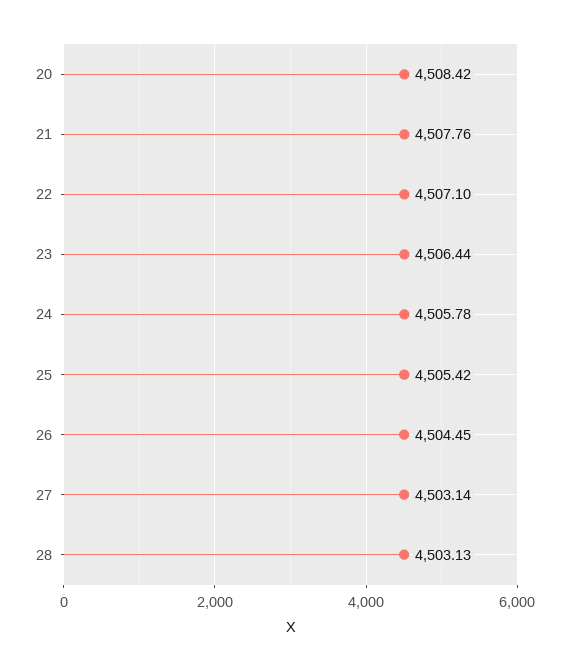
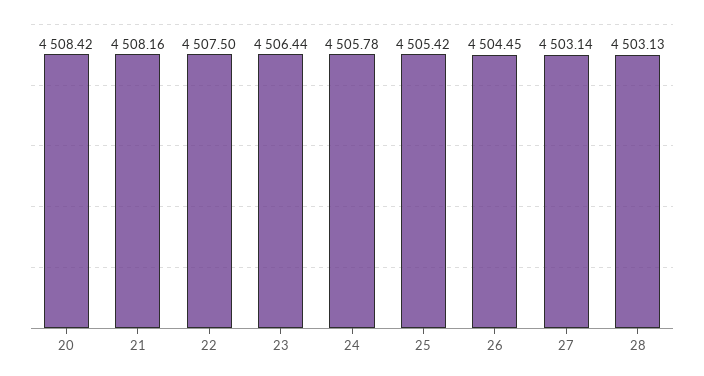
21: 4507.76 -> 4508.16
22: 4507.1 -> 4507.5

